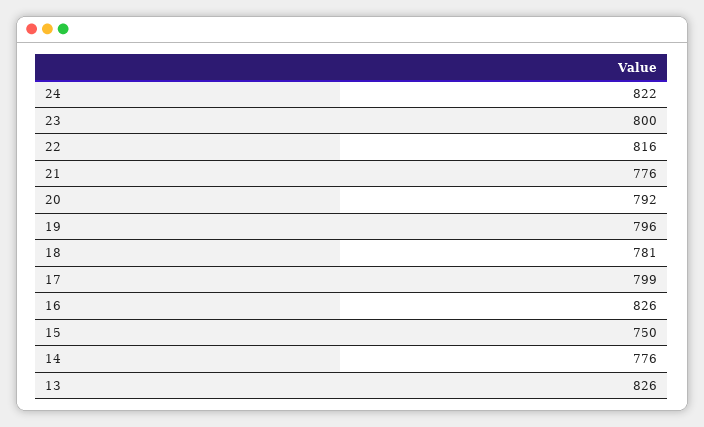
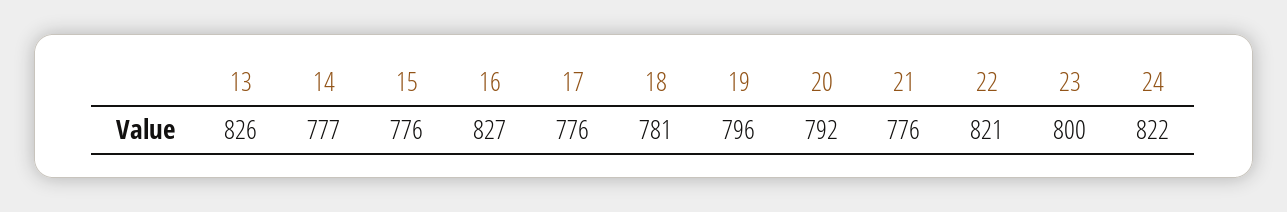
22: 816 -> 821
17: 799 -> 776
16: 826 -> 827
15: 750 -> 776
14: 776 -> 777

